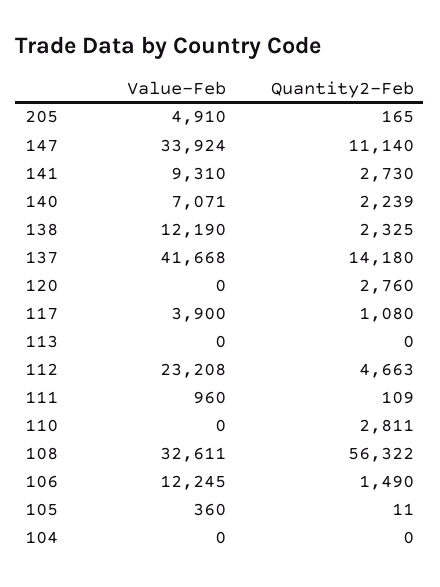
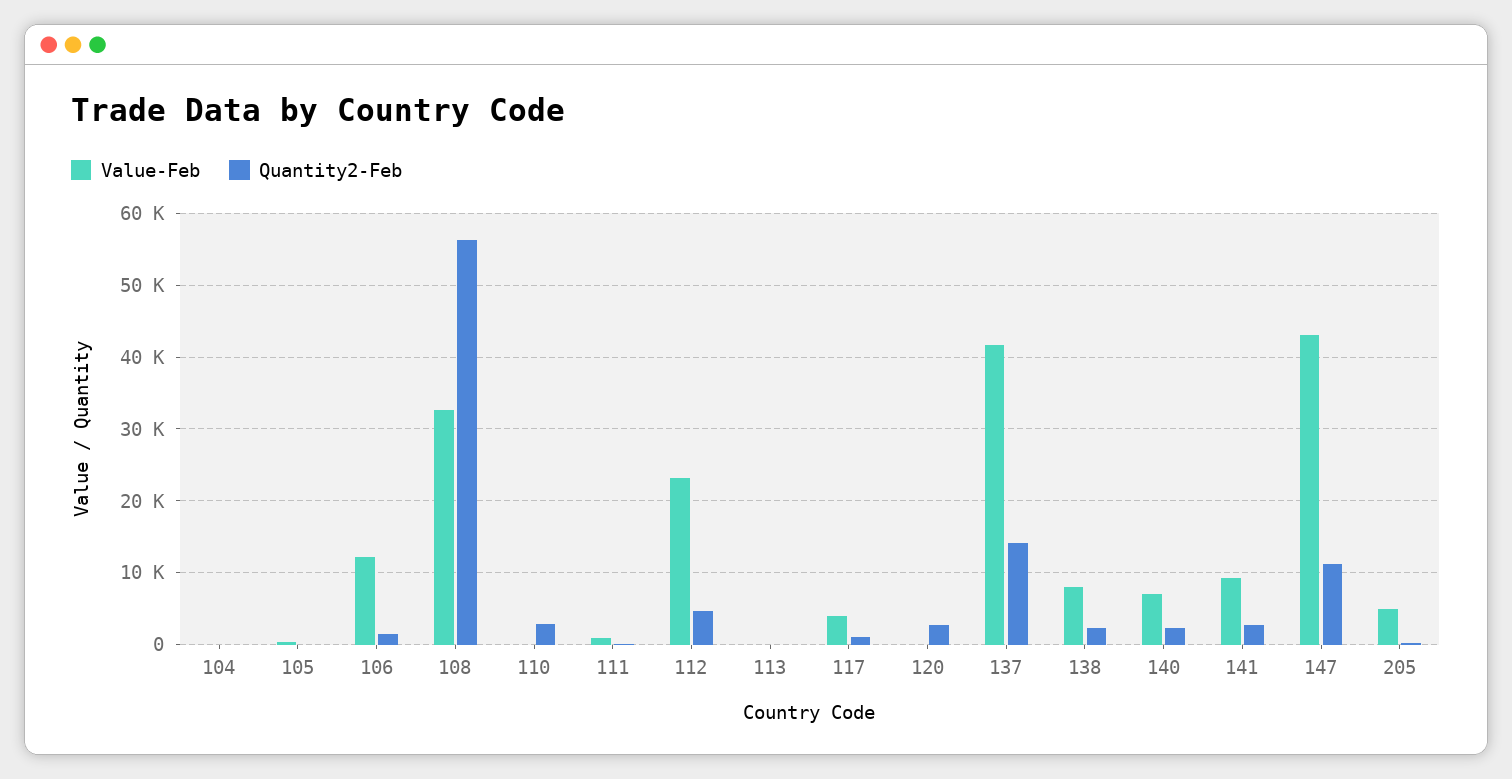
Value-Feb, 147: 33924 -> 43000
Value-Feb, 138: 12190 -> 8000

